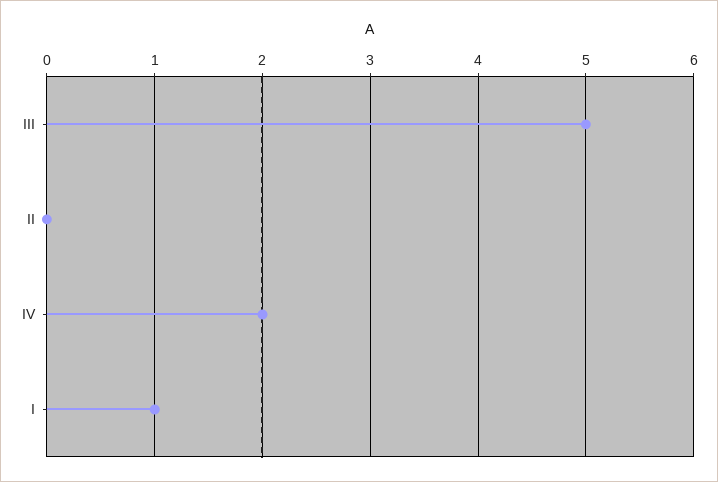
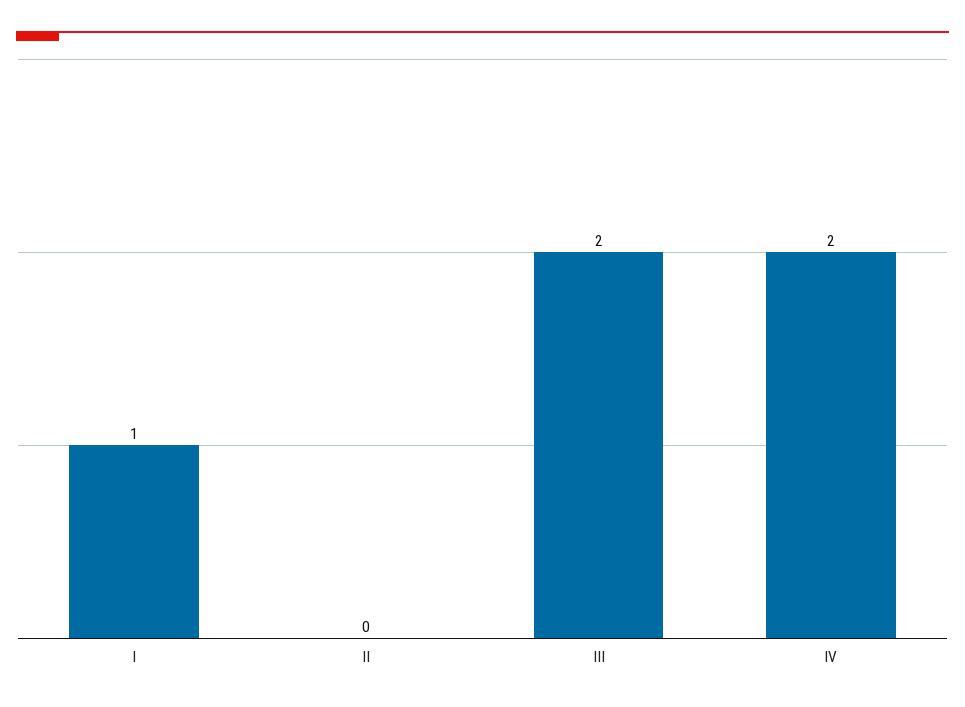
III: 5 -> 2

